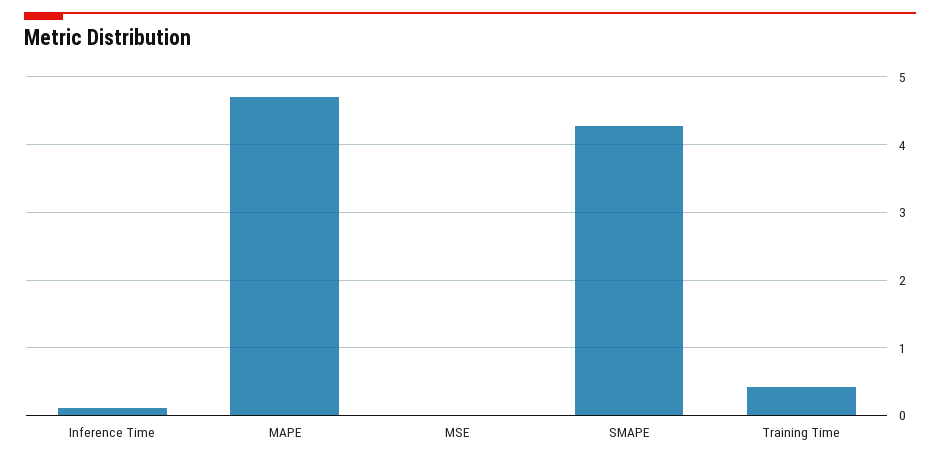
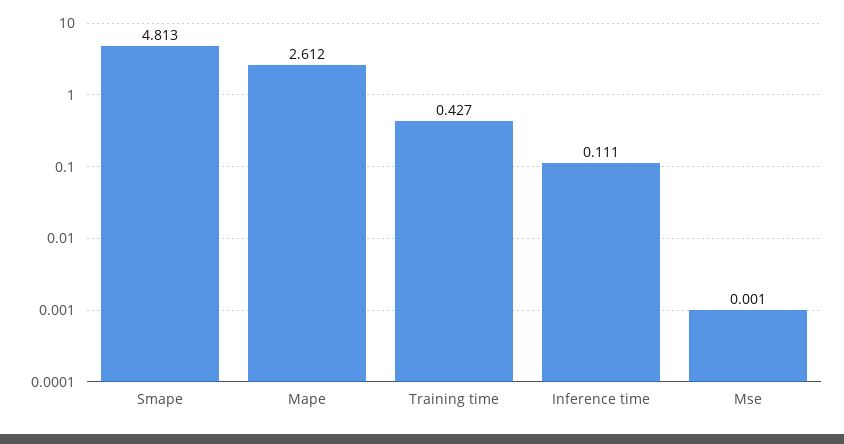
MAPE: 4.7 -> 2.612
SMAPE: 4.3 -> 4.813

